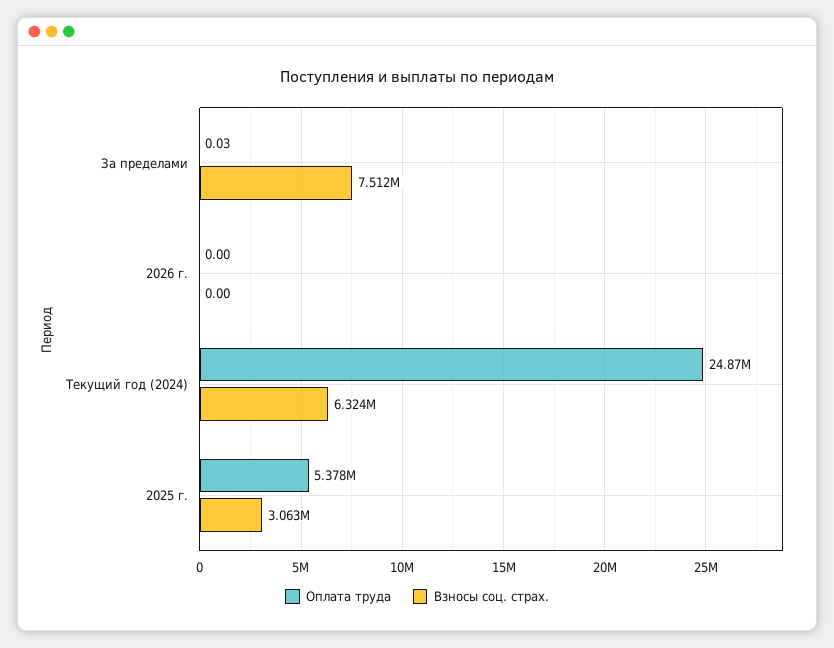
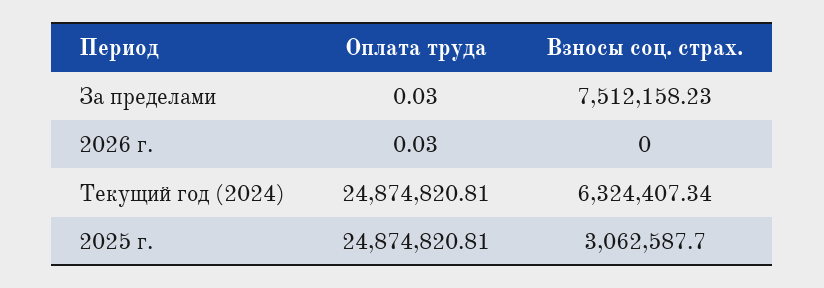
Оплата труда, 2026 г.: 0 -> 0.03
Оплата труда, 2025 г.: 5378000 -> 24874820.81

